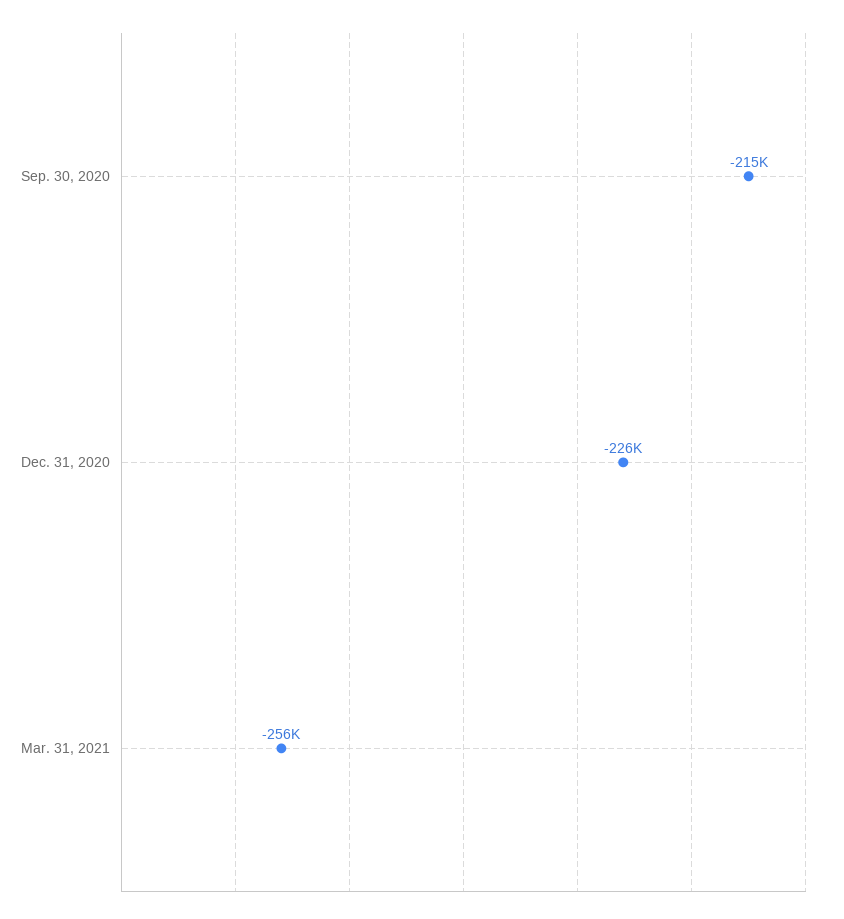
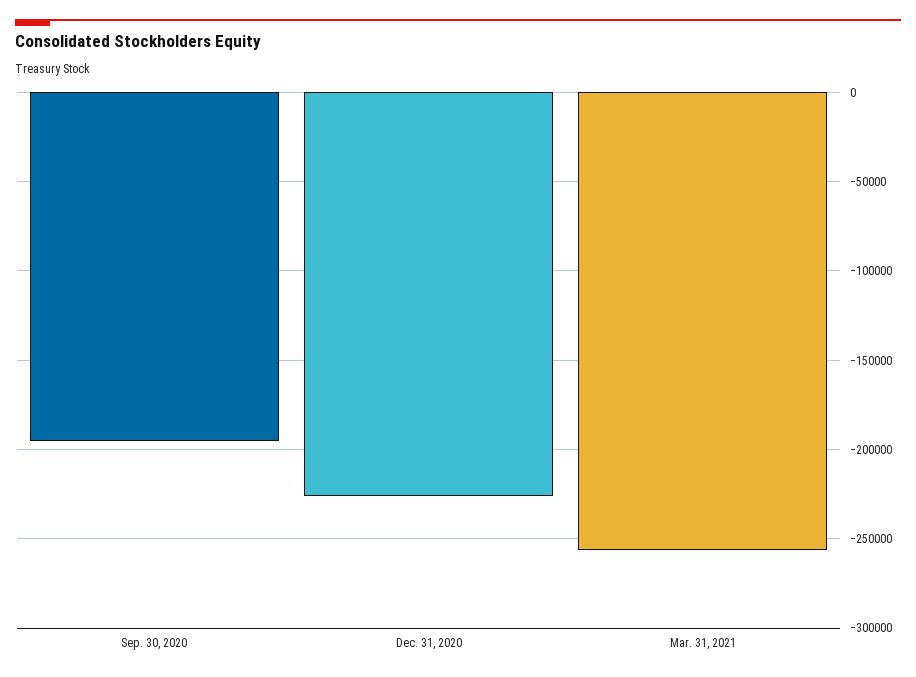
Sep. 30, 2020: -215000 -> -195000

